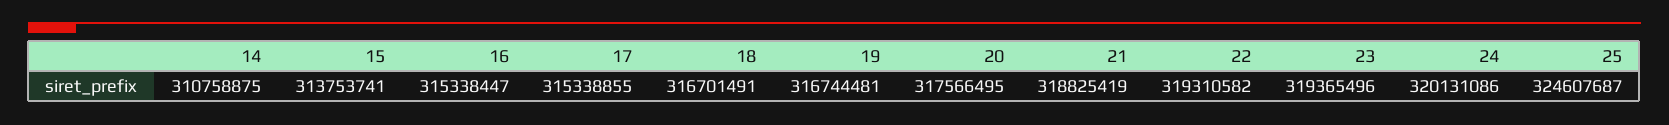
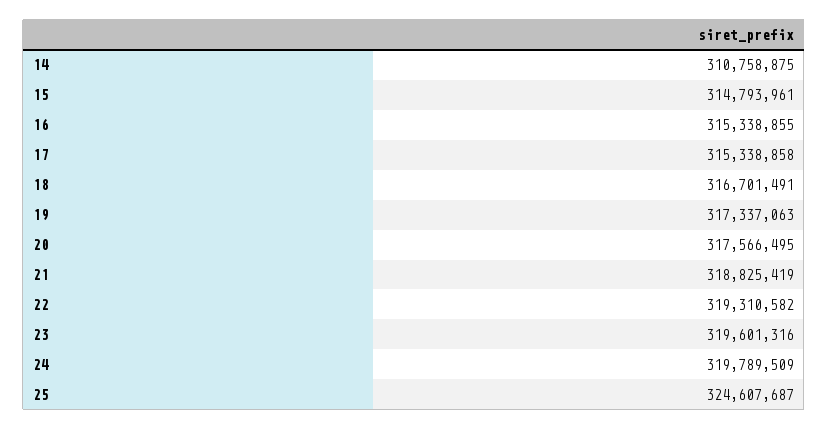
15: 313753741 -> 314793961
16: 315338447 -> 315338855
17: 315338855 -> 315338858
19: 316744481 -> 317337063
23: 319365496 -> 319601316
24: 320131086 -> 319789509

